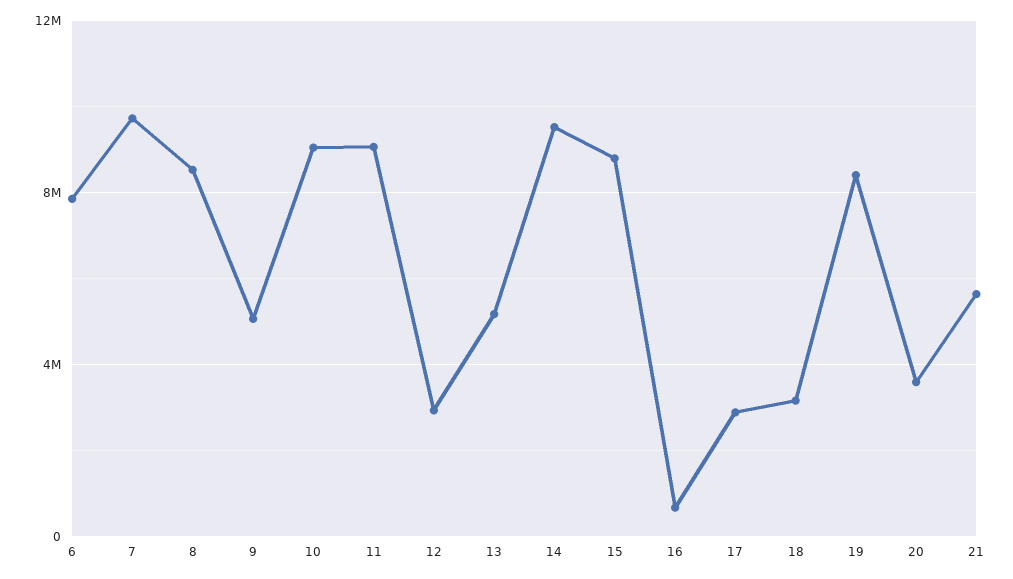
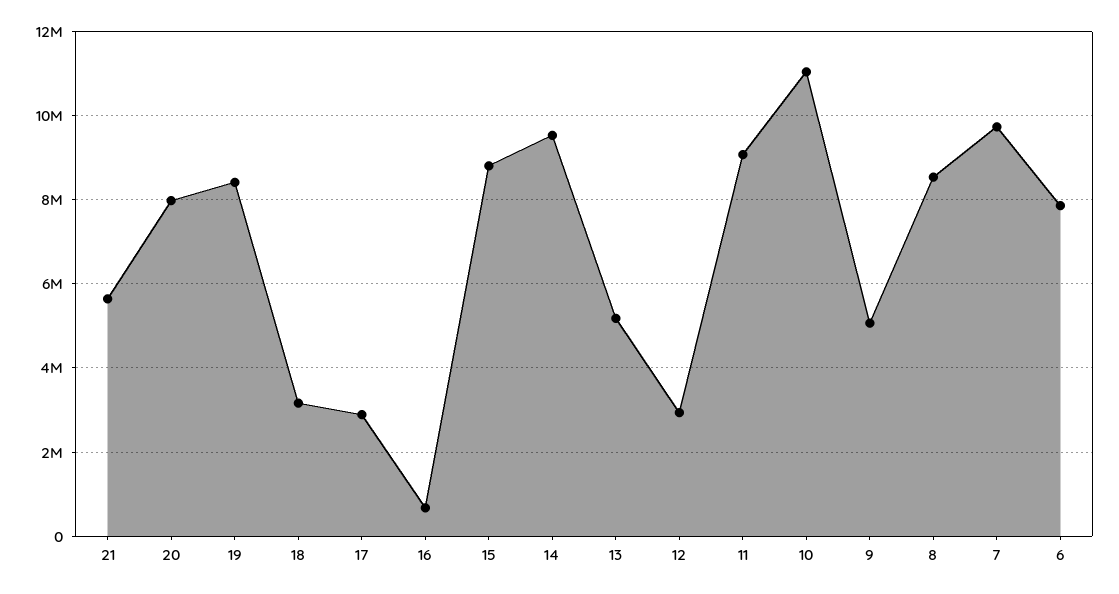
10: 9000000 -> 11000000
20: 3500000 -> 8000000

